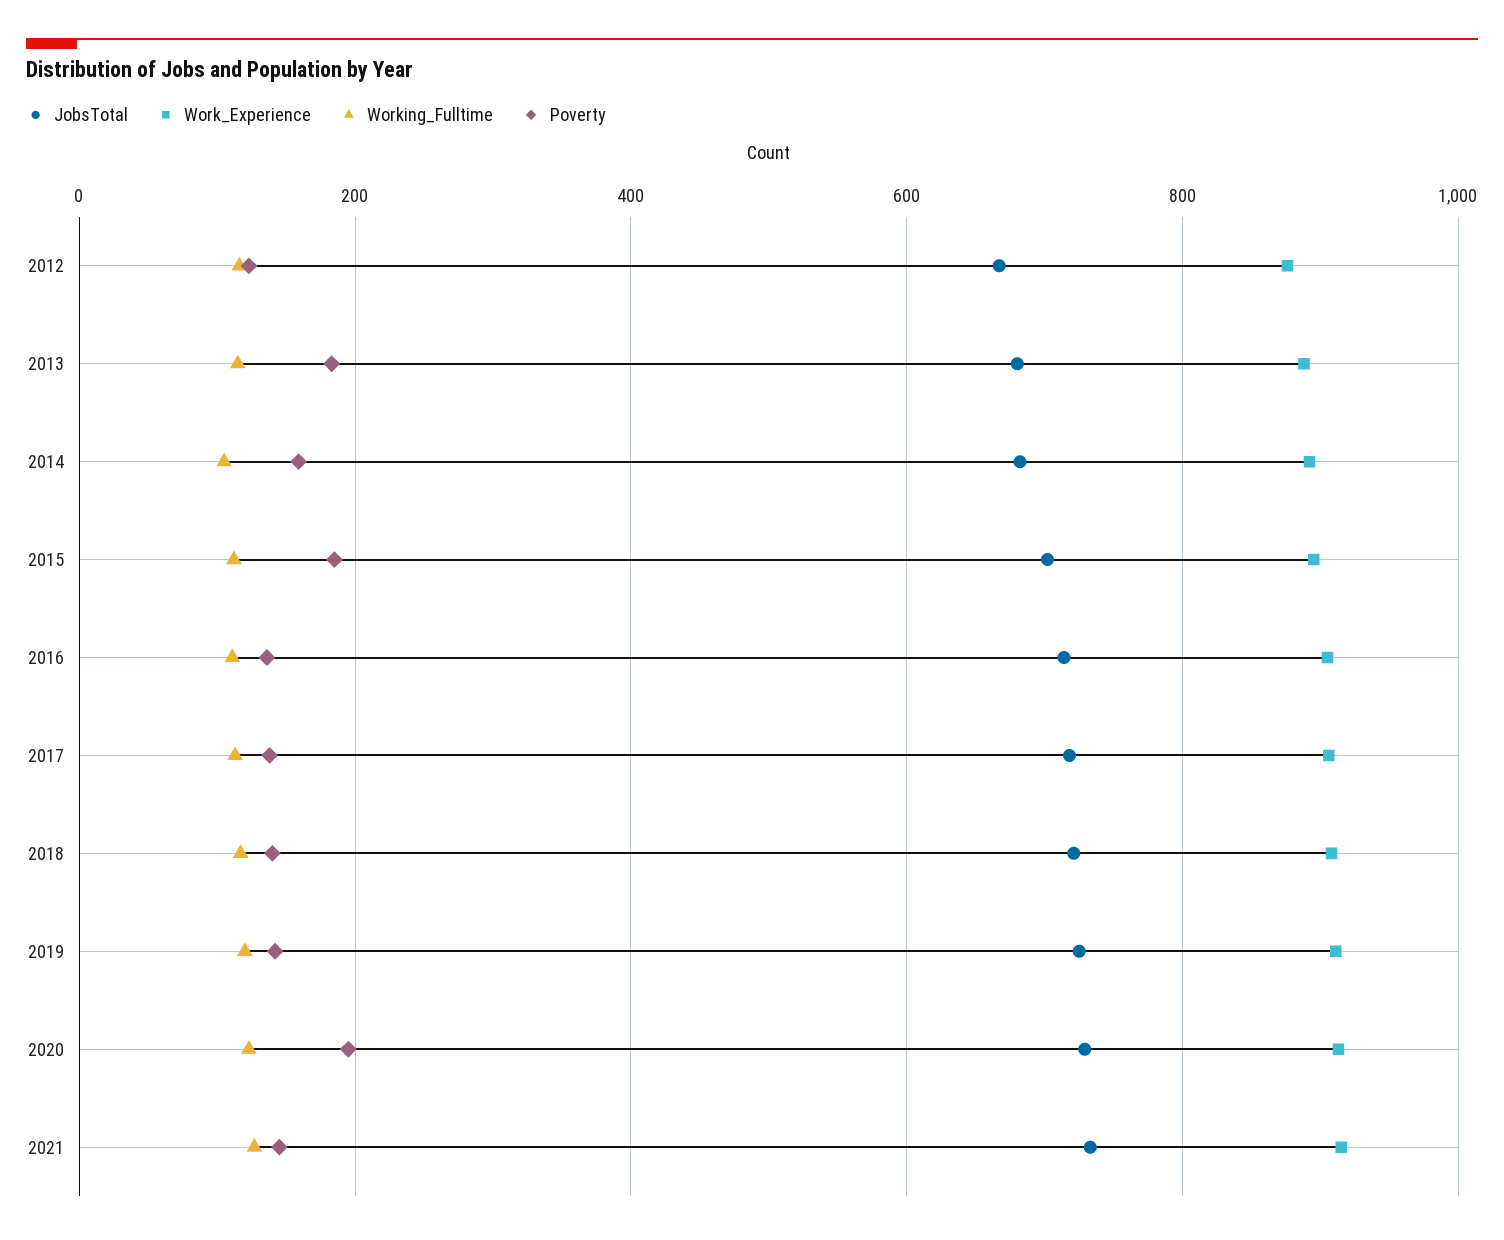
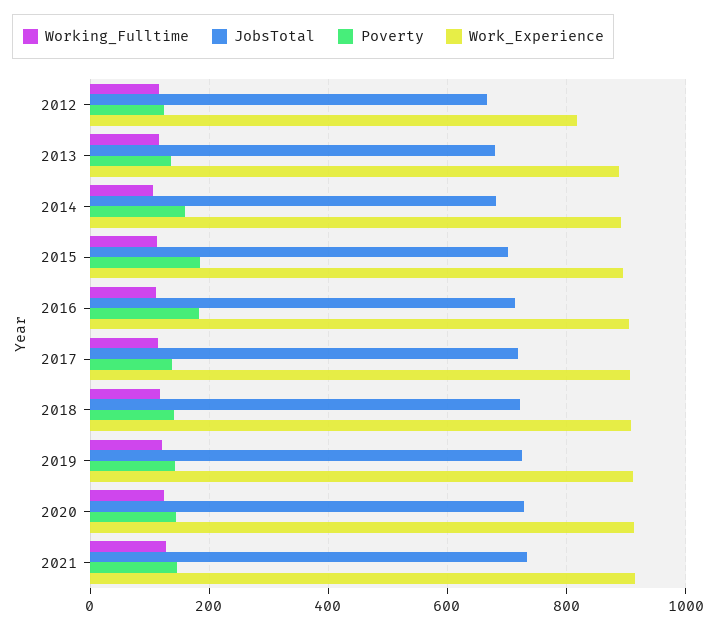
Work_Experience, 2012: 880 -> 820
Poverty, 2013: 180 -> 140
Poverty, 2016: 140 -> 180
Poverty, 2020: 200 -> 140

